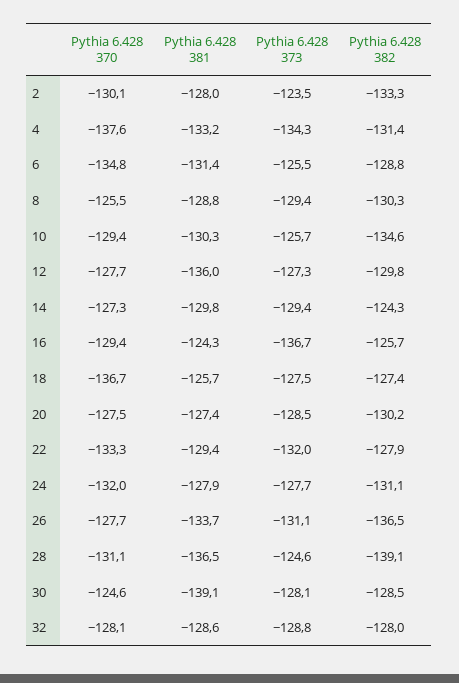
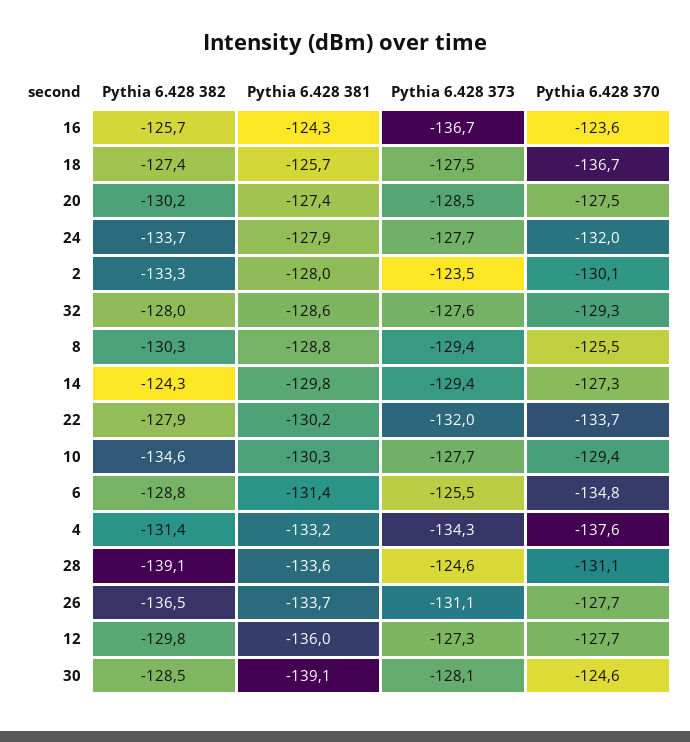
Pythia 6.428 373, 10: -125.7 -> -127.7
Pythia 6.428 370, 16: -129.4 -> -123.6
Pythia 6.428 370, 22: -133.3 -> -133.7
Pythia 6.428 381, 22: -129.4 -> -130.2
Pythia 6.428 382, 24: -131.1 -> -133.7
Pythia 6.428 381, 28: -136.5 -> -133.6
Pythia 6.428 370, 32: -128.1 -> -129.3
Pythia 6.428 373, 32: -128.8 -> -127.6

